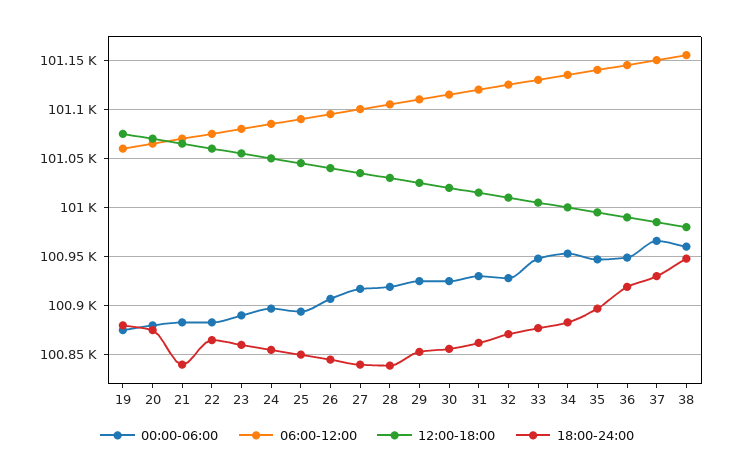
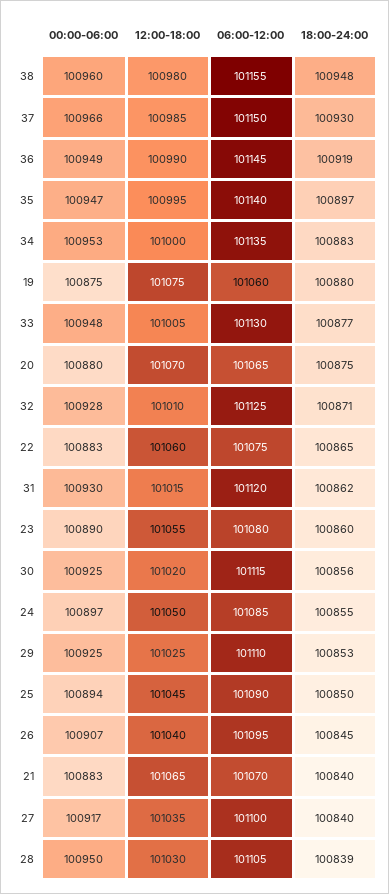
00:00-06:00, 28: 100920 -> 100950

